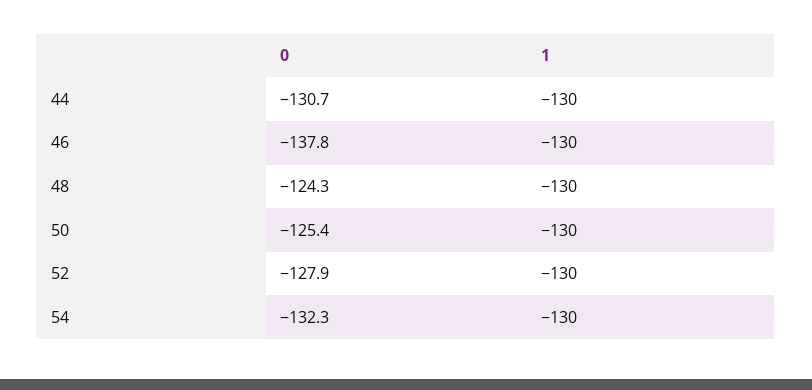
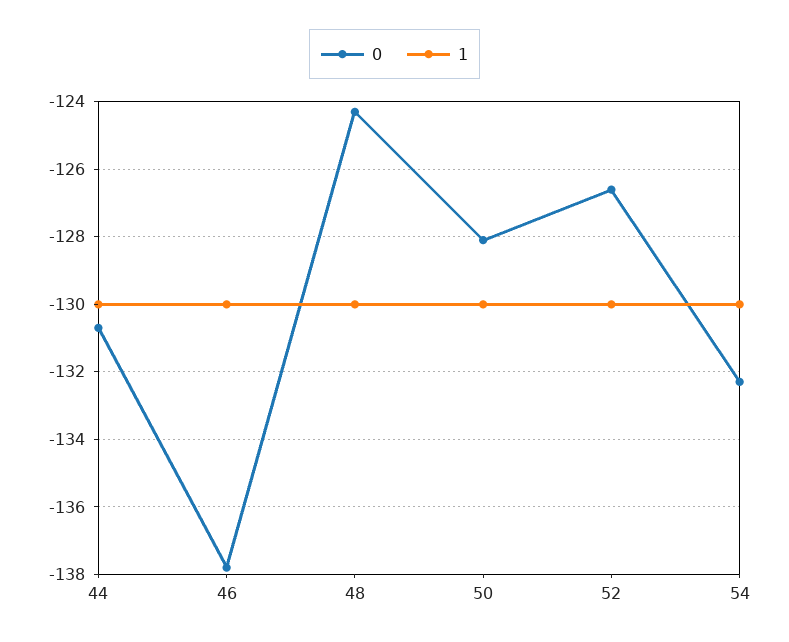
0, 50: -125.4 -> -128
0, 52: -127.9 -> -126.5

